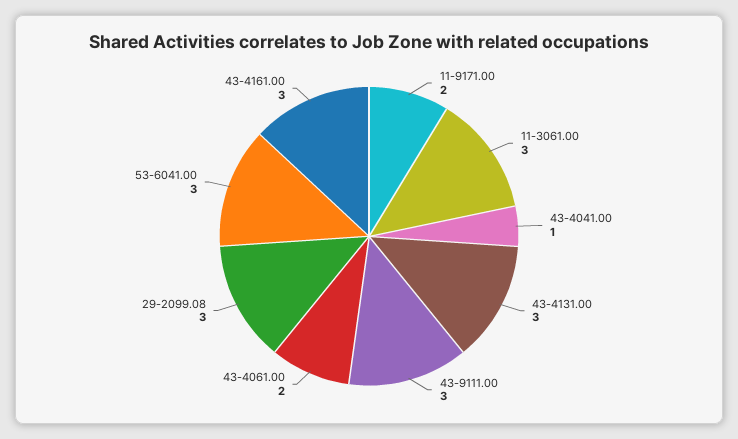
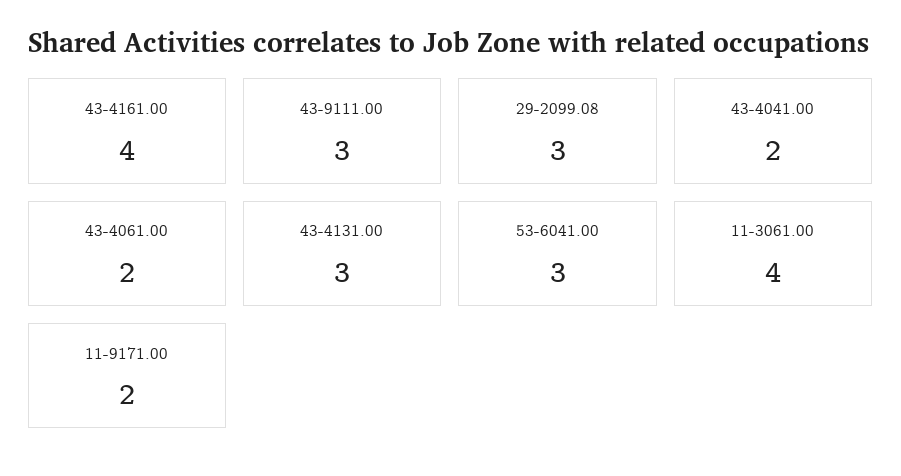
11-3061.00: 3 -> 4
43-4041.00: 1 -> 2
43-4161.00: 3 -> 4

